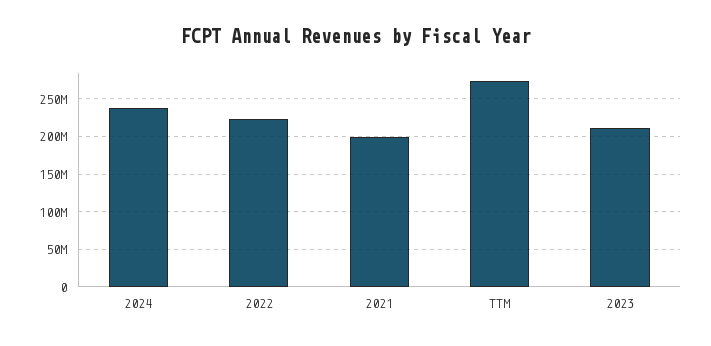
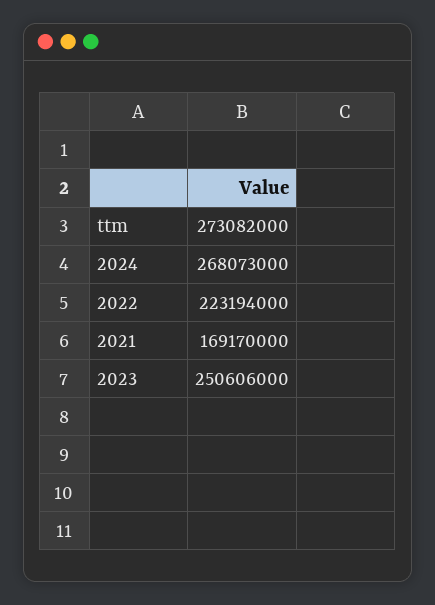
2024: 240000000 -> 268073000
2021: 200000000 -> 169170000
2023: 210000000 -> 250606000

